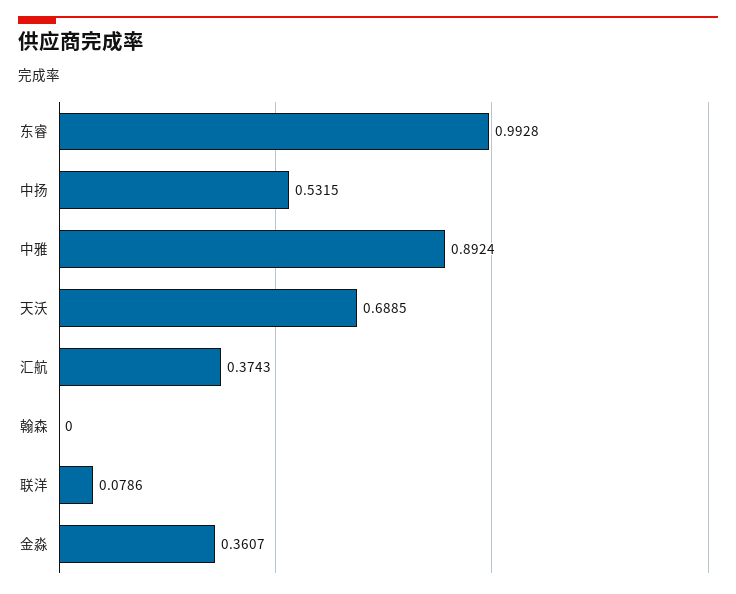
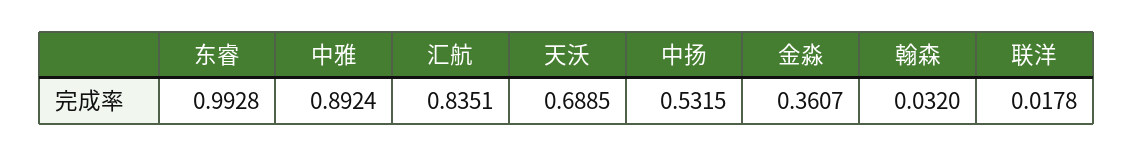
汇航: 0.3743 -> 0.8351
翰森: 0 -> 0.032
联洋: 0.0786 -> 0.0178

